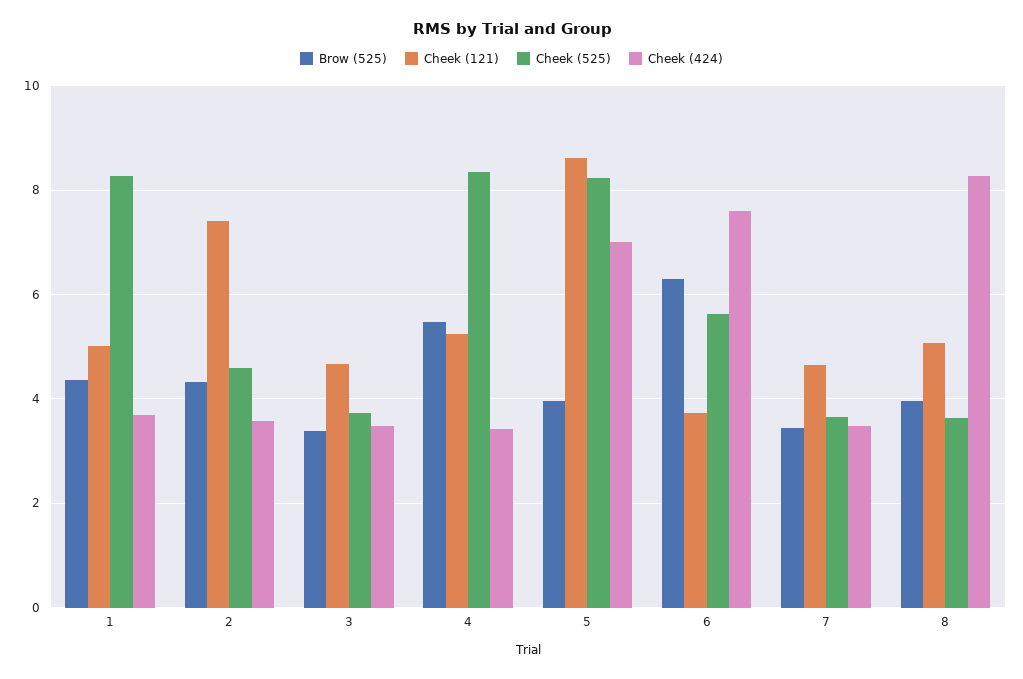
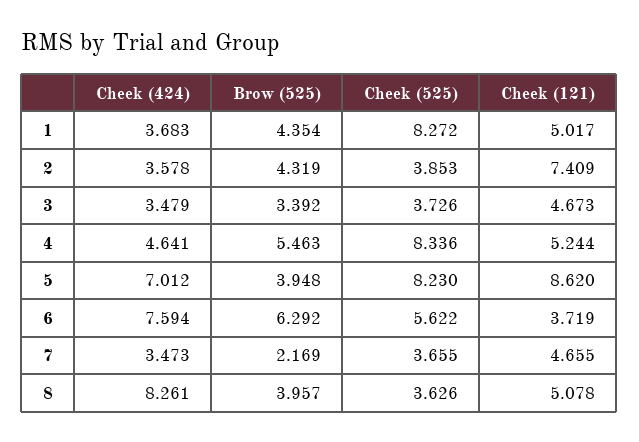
Cheek (525), 2: 4.6 -> 3.853
Cheek (424), 4: 3.4 -> 4.641
Brow (525), 7: 3.4 -> 2.169

